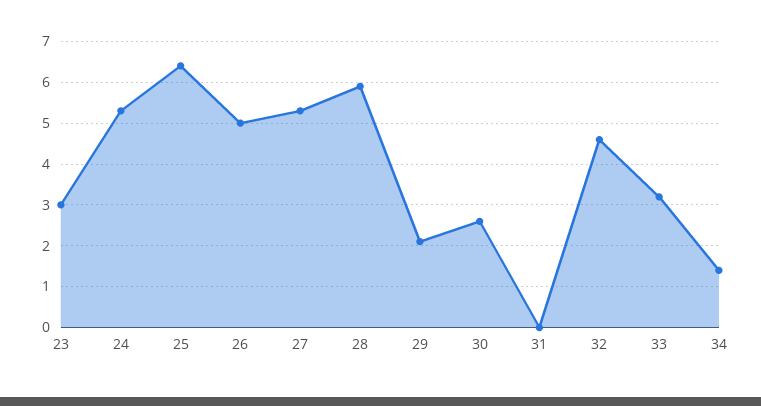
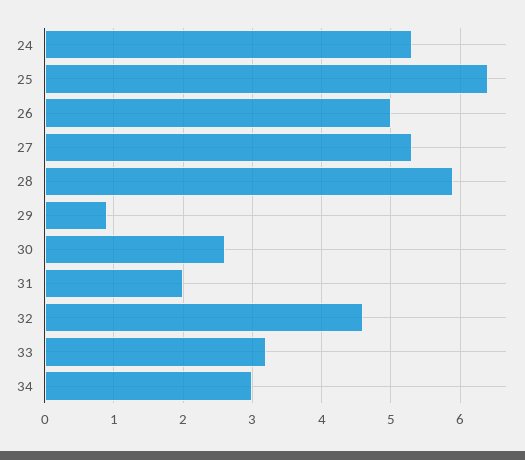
23: 3 -> none
29: 2 -> 0.9
31: 0 -> 2
34: 1.5 -> 3

